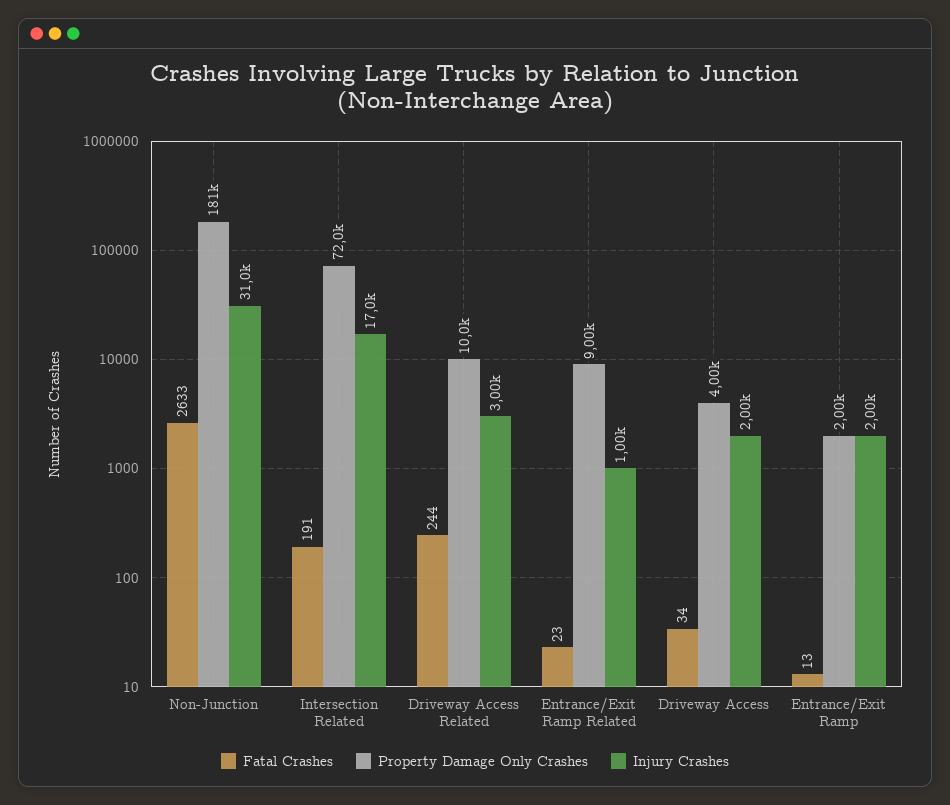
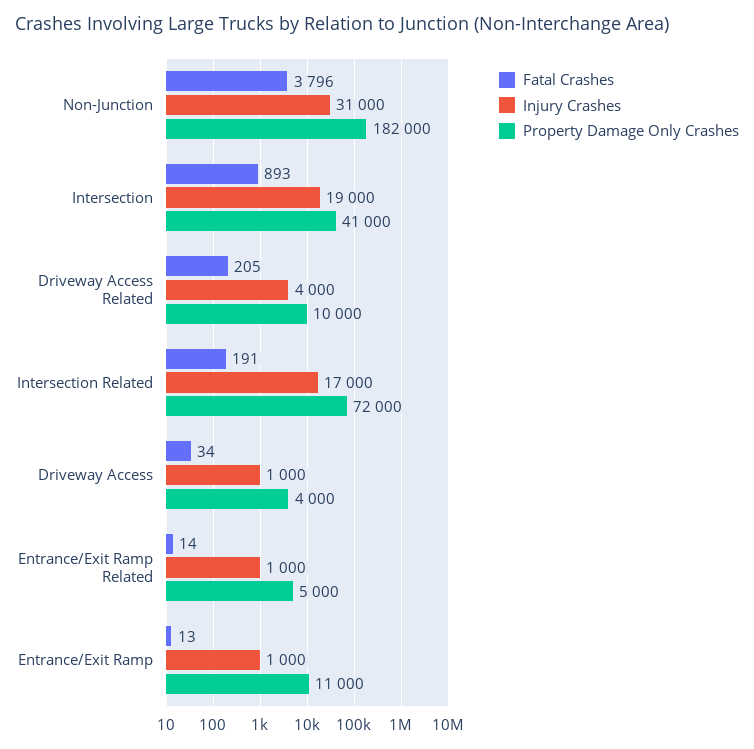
Fatal Crashes, Non-Junction: 2633 -> 3796
Property Damage Only Crashes, Non-Junction: 181000 -> 182000
Fatal Crashes, Driveway Access Related: 244 -> 205
Injury Crashes, Driveway Access Related: 3000 -> 4000
Fatal Crashes, Entrance/Exit Ramp Related: 23 -> 14
Property Damage Only Crashes, Entrance/Exit Ramp Related: 9000 -> 5000
Injury Crashes, Driveway Access: 2000 -> 1000
Property Damage Only Crashes, Entrance/Exit Ramp: 2000 -> 11000
Injury Crashes, Entrance/Exit Ramp: 2000 -> 1000
Fatal Crashes, Intersection: none -> 893
Injury Crashes, Intersection: none -> 19000
Property Damage Only Crashes, Intersection: none -> 41000

